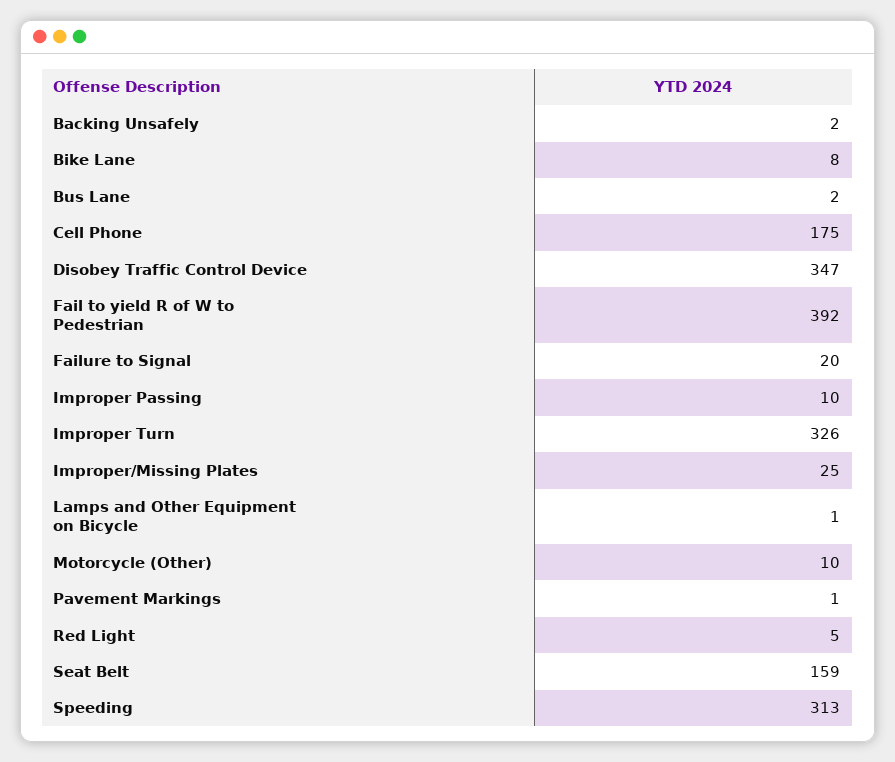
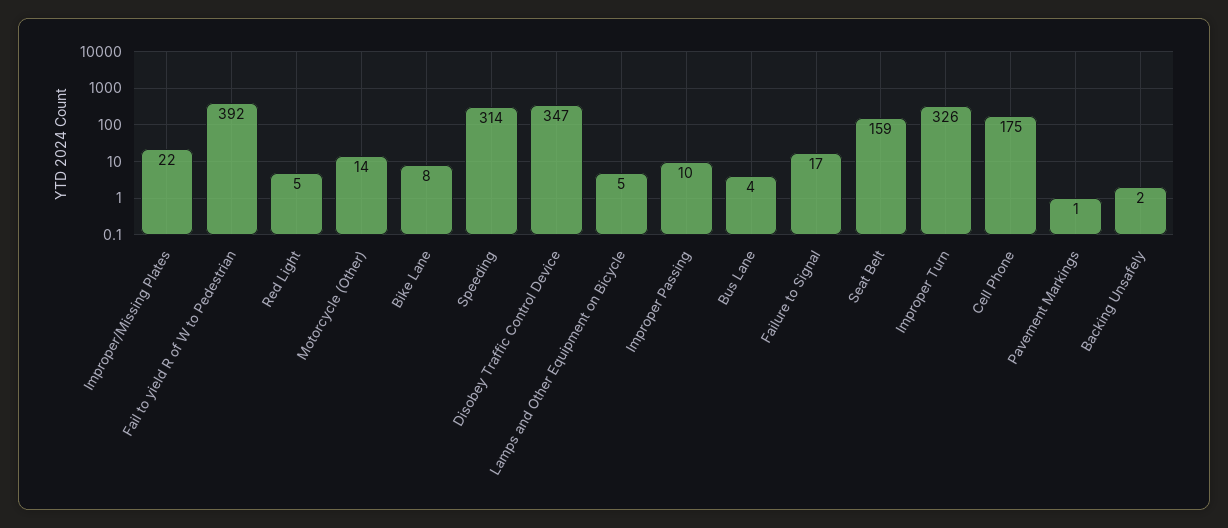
Bus Lane: 2 -> 4
Failure to Signal: 20 -> 17
Improper/Missing Plates: 25 -> 22
Lamps and Other Equipment on Bicycle: 1 -> 5
Motorcycle (Other): 10 -> 14
Speeding: 313 -> 314

